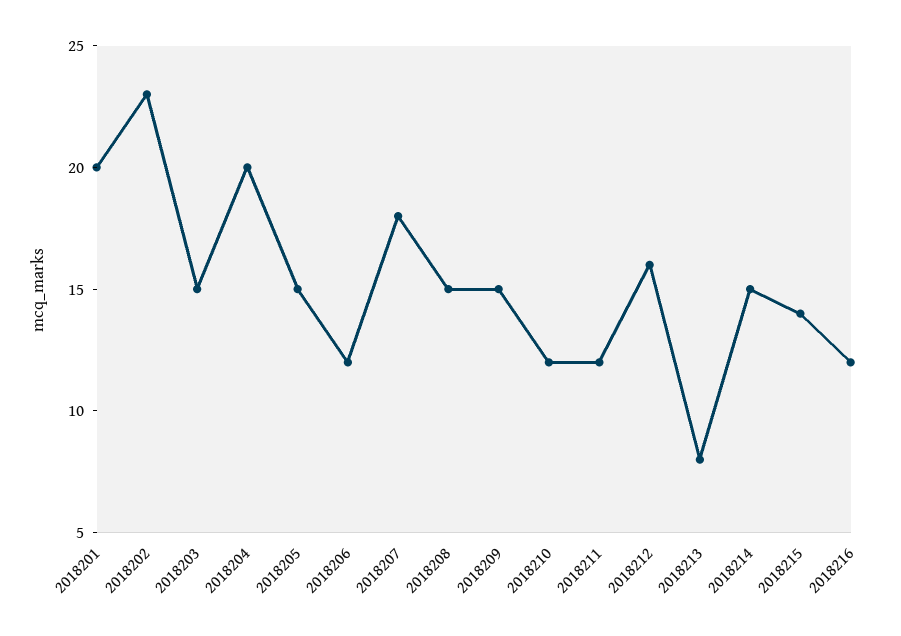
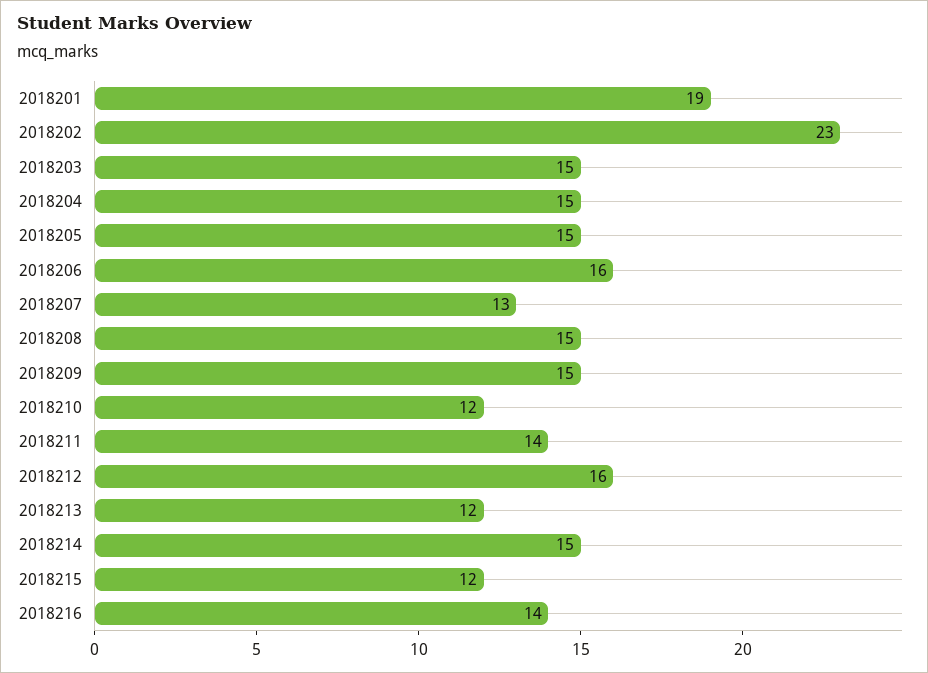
2018201: 20 -> 19
2018204: 20 -> 15
2018206: 12 -> 16
2018207: 18 -> 13
2018211: 12 -> 14
2018213: 8 -> 12
2018215: 14 -> 12
2018216: 12 -> 14

